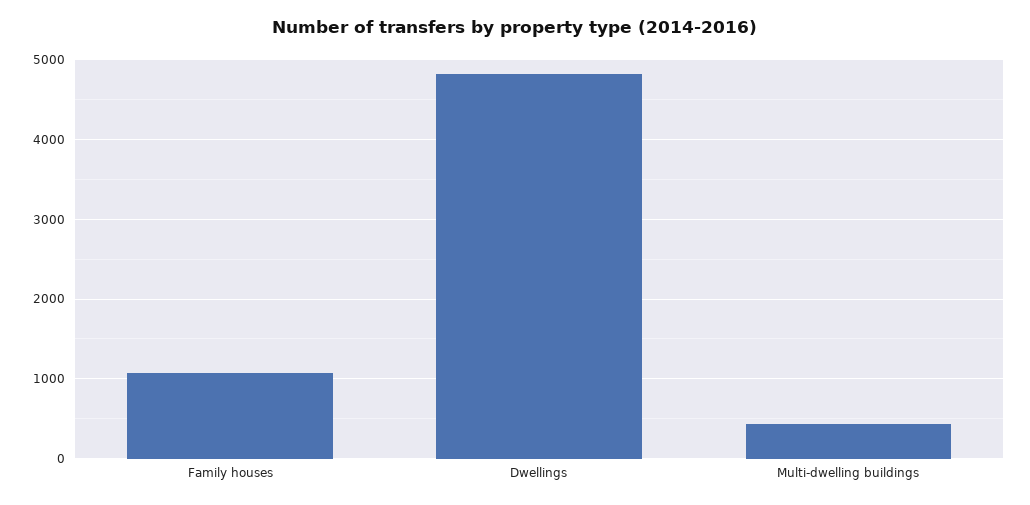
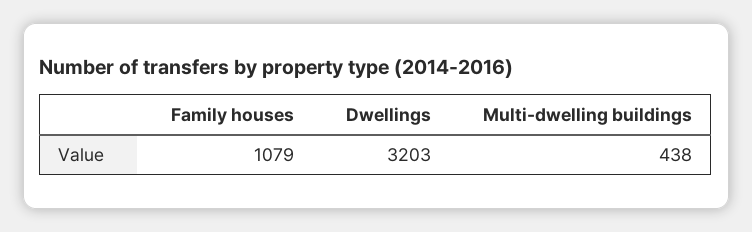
Dwellings: 4800 -> 3203

